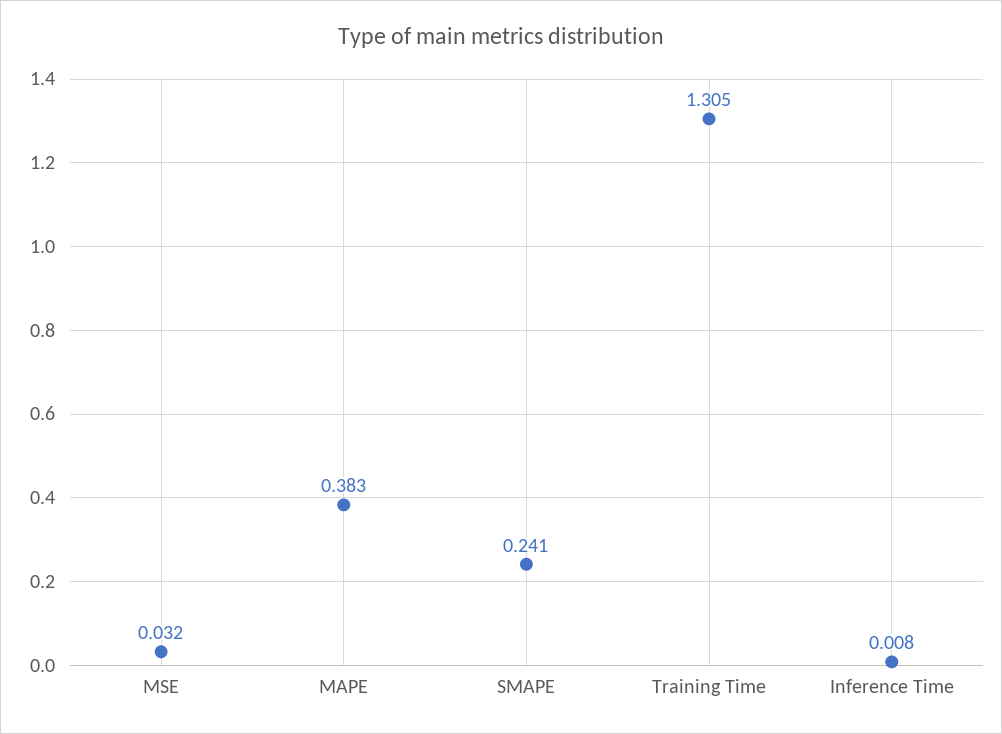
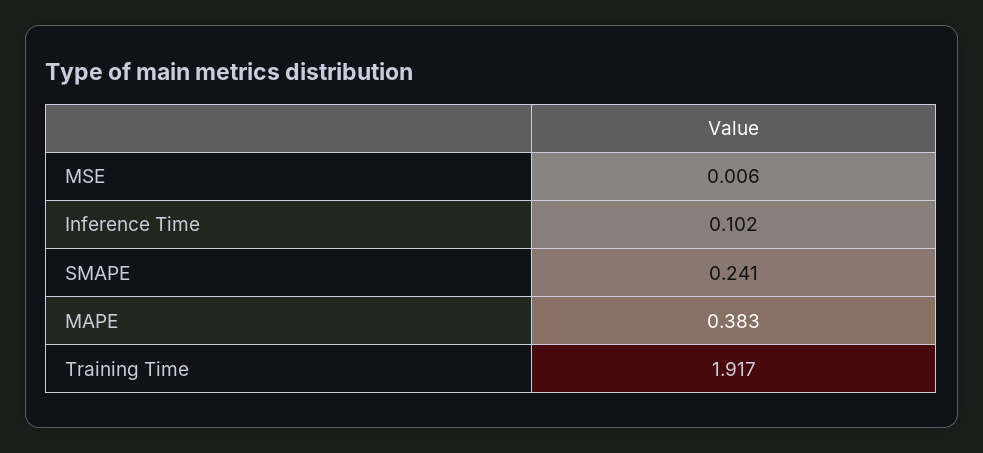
MSE: 0.032 -> 0.006
Training Time: 1.305 -> 1.917
Inference Time: 0.008 -> 0.102

